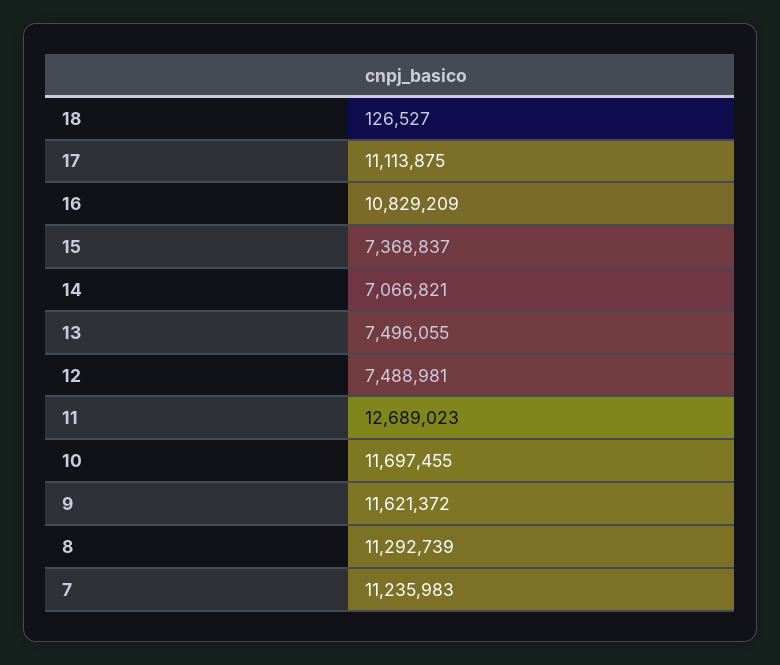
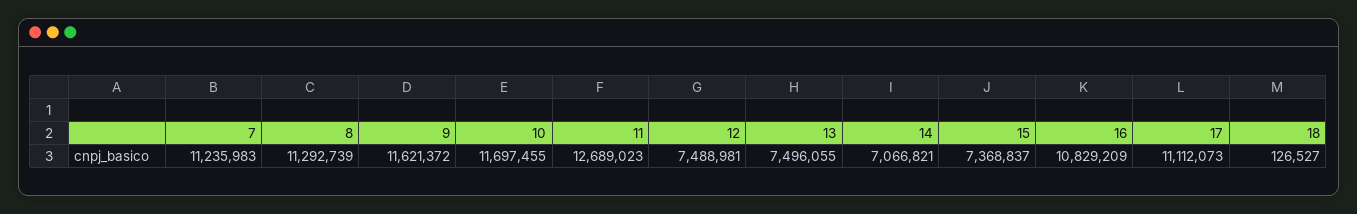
17: 11113875 -> 11112073

